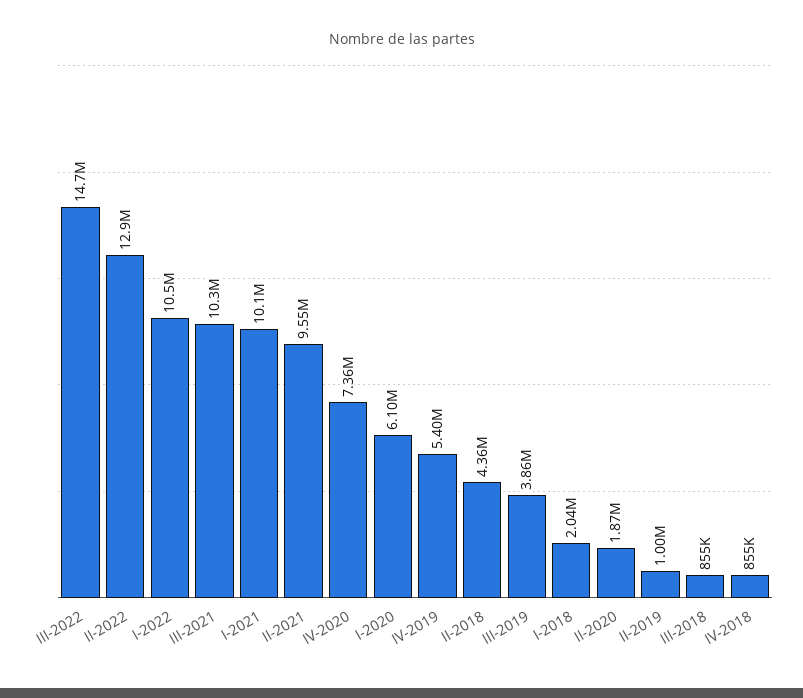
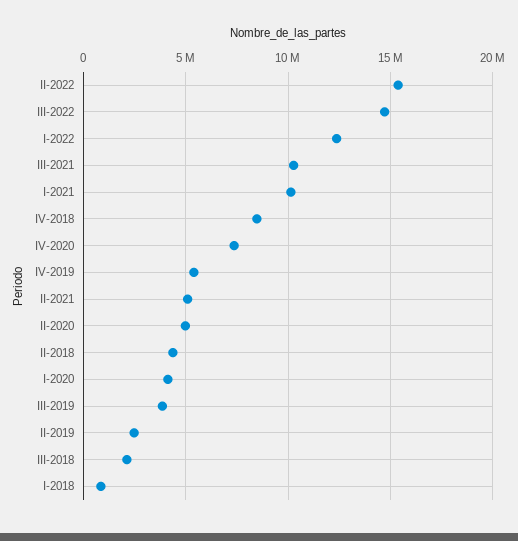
II-2022: 12900000 -> 15500000
I-2022: 10500000 -> 12500000
II-2021: 9550000 -> 5000000
I-2020: 6100000 -> 4000000
I-2018: 2040000 -> 1000000
II-2020: 1870000 -> 5000000
II-2019: 1000000 -> 2500000
III-2018: 855000 -> 2000000
IV-2018: 855000 -> 8500000

